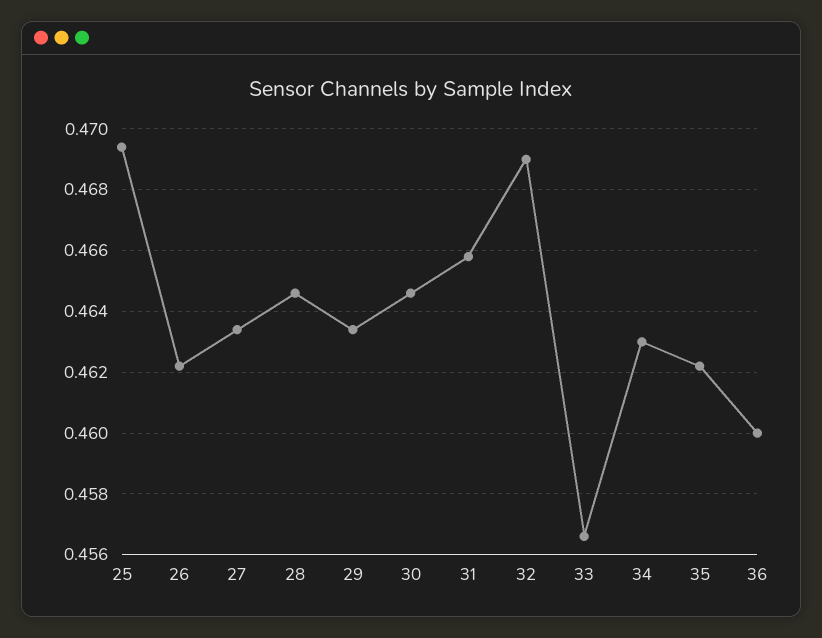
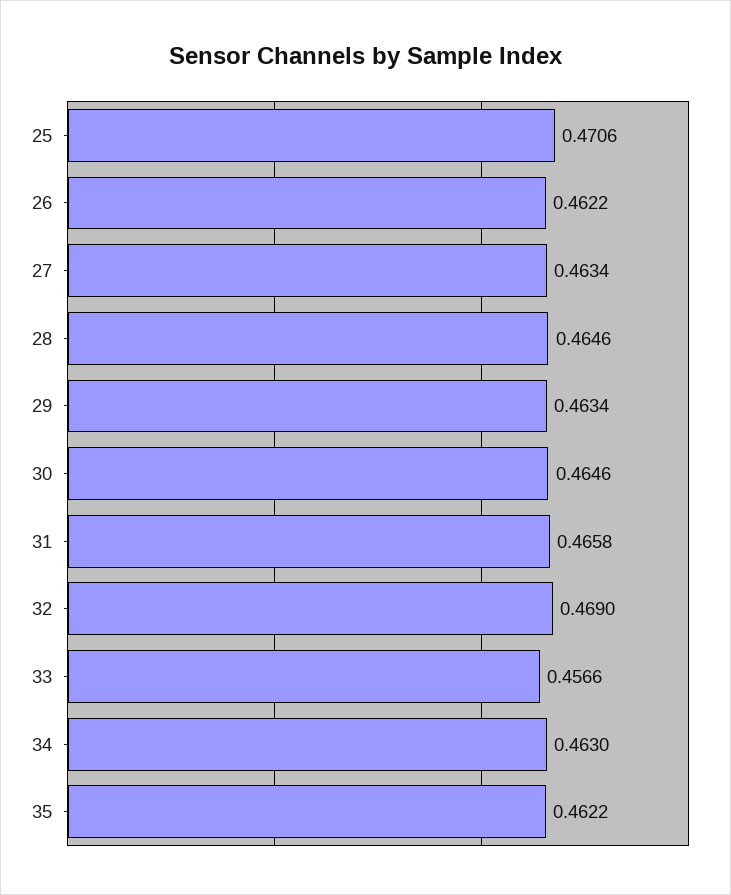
25: 0.4695 -> 0.4706
36: 0.46 -> none

